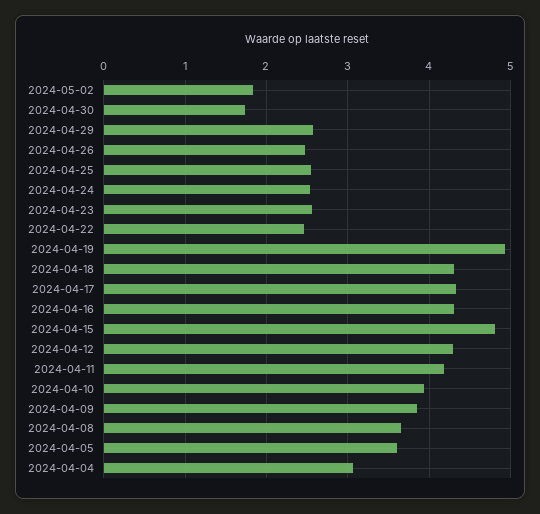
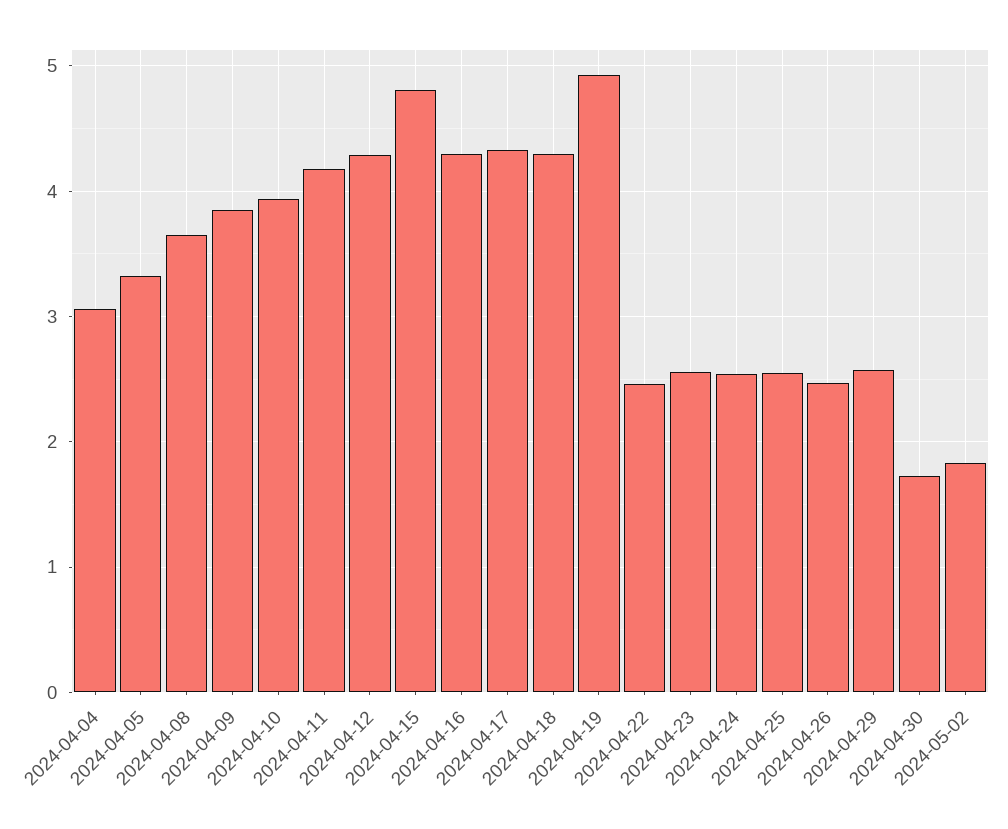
2024-04-05: 3.6 -> 3.3

